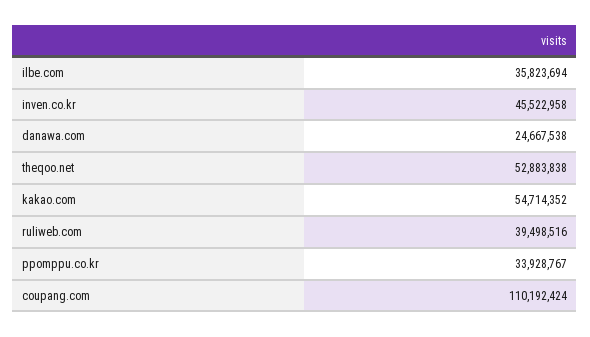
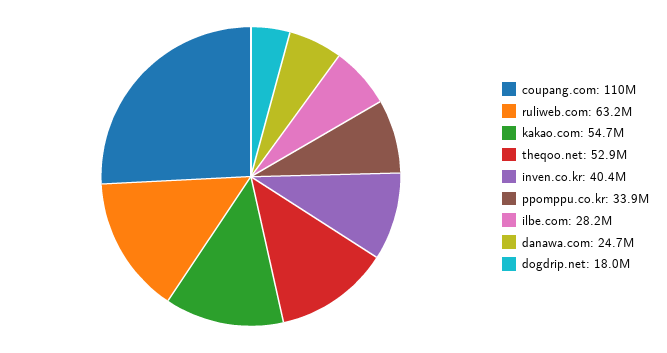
ilbe.com: 35823694 -> 28200000
inven.co.kr: 45522958 -> 40400000
ruliweb.com: 39498516 -> 63200000
dogdrip.net: none -> 18000000

